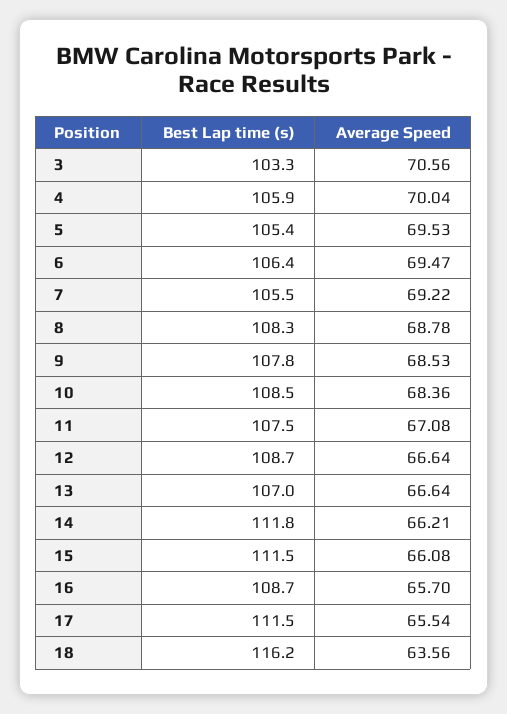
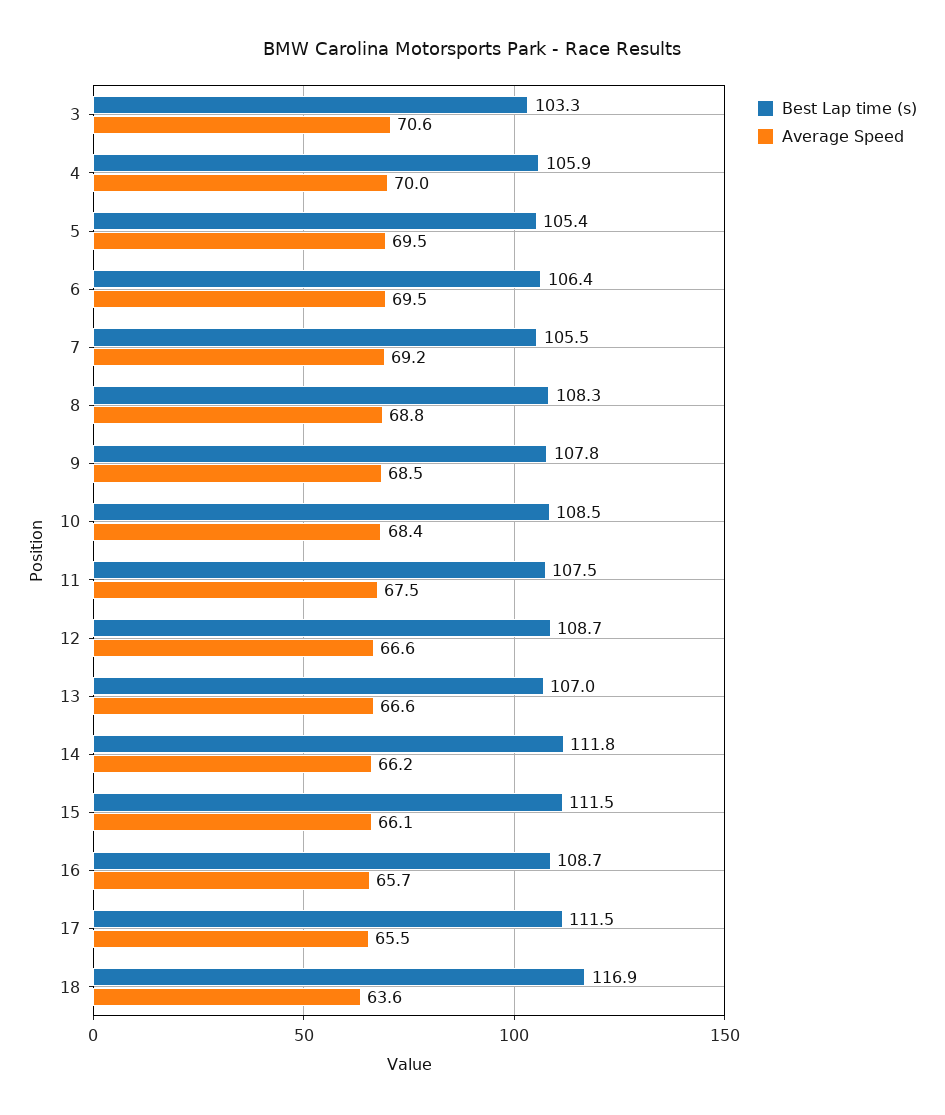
Average Speed, 11: 67.08 -> 67.5
Best Lap time (s), 18: 116.2 -> 116.9

